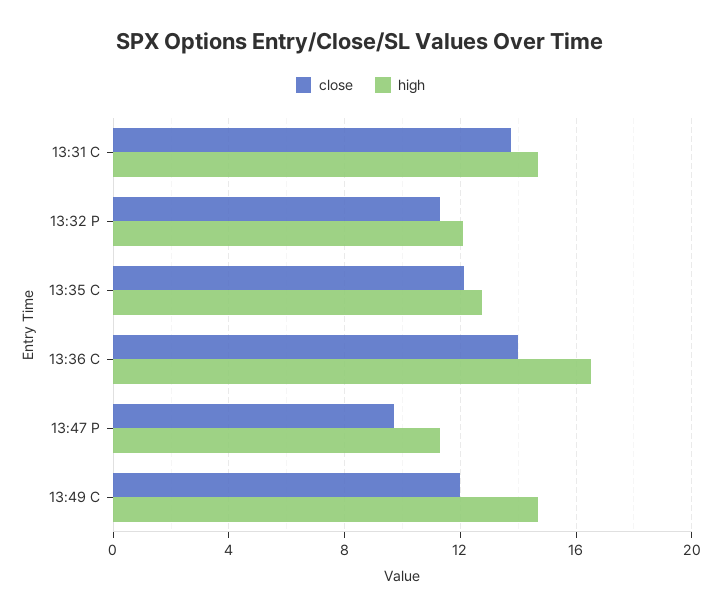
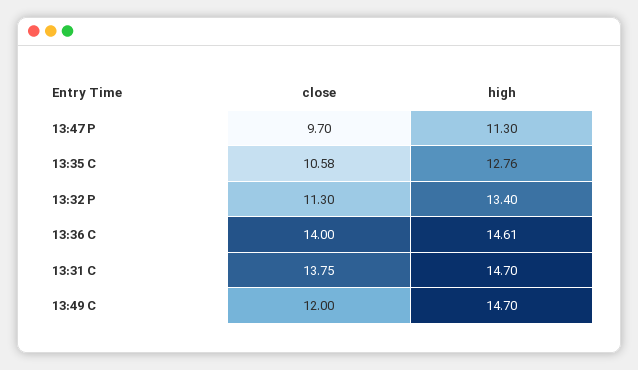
high, 13:32 P: 12 -> 13.4
close, 13:35 C: 12 -> 10.58
high, 13:36 C: 16.5 -> 14.61

